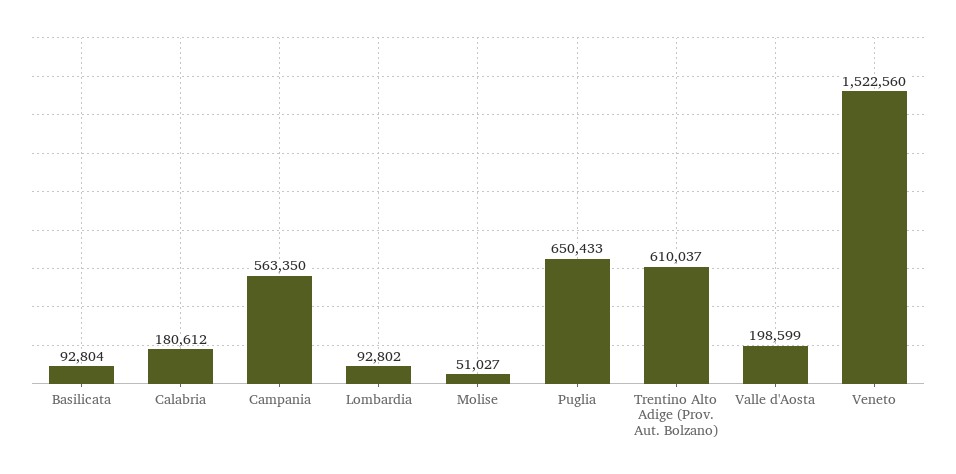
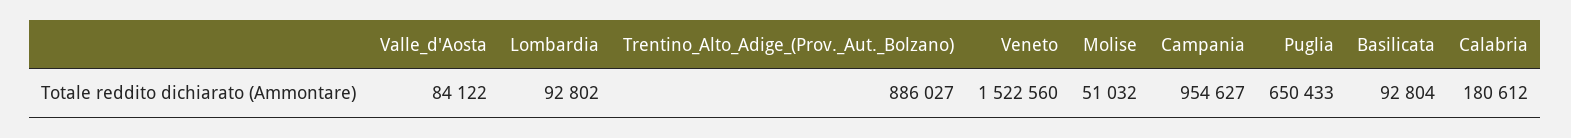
Campania: 563350 -> 954627
Molise: 51027 -> 51032
Trentino Alto Adige (Prov. Aut. Bolzano): 610037 -> 886027
Valle d'Aosta: 198599 -> 84122

